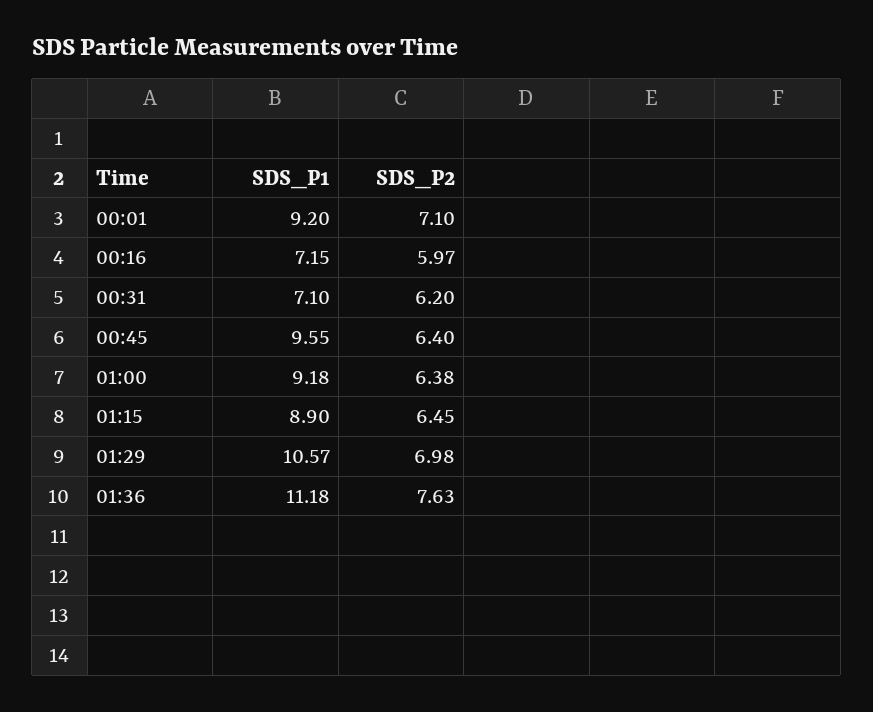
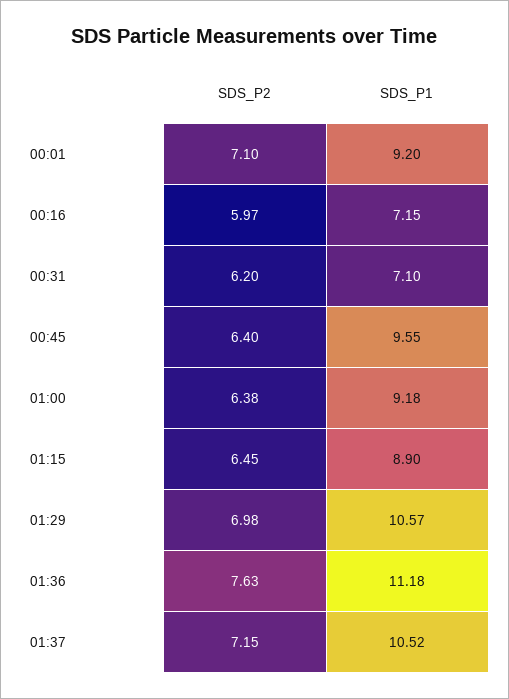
SDS_P2, 01:37: none -> 7.15
SDS_P1, 01:37: none -> 10.52

